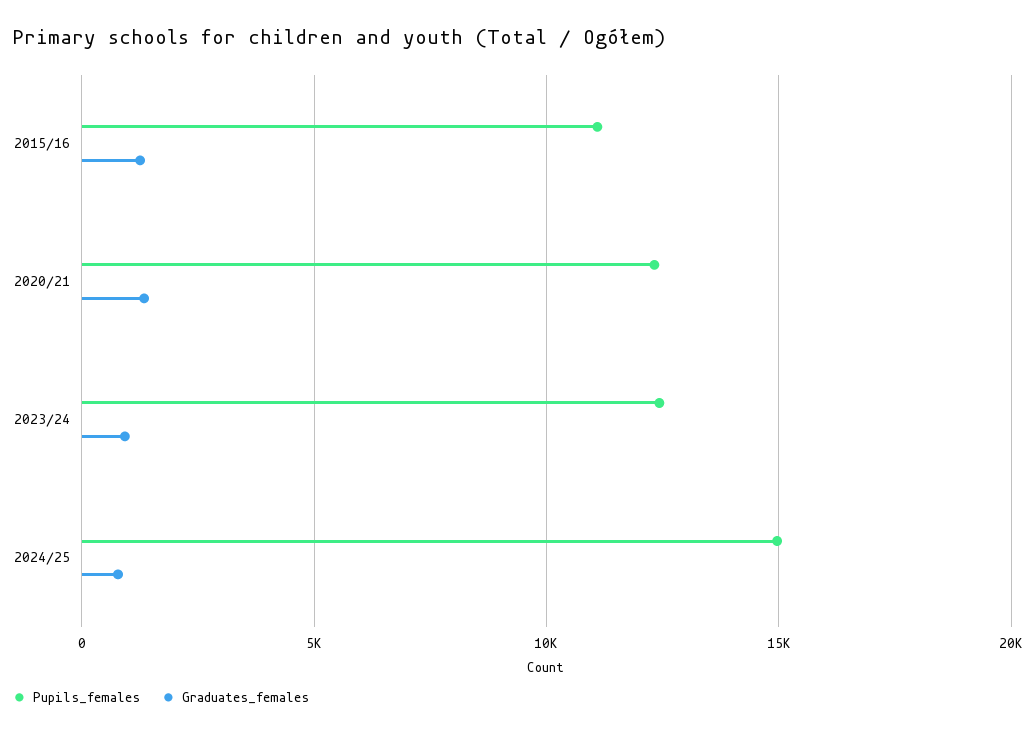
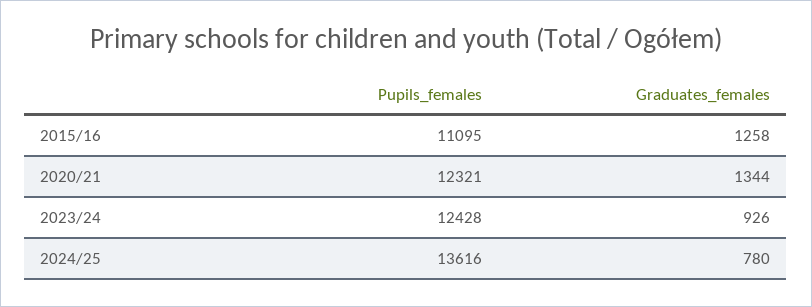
Pupils_females, 2024/25: 15000 -> 13616

